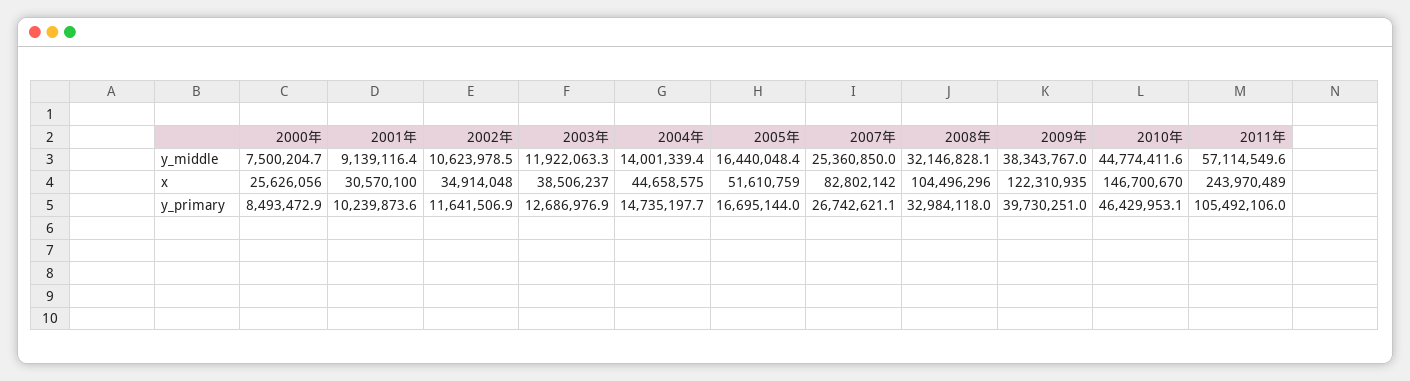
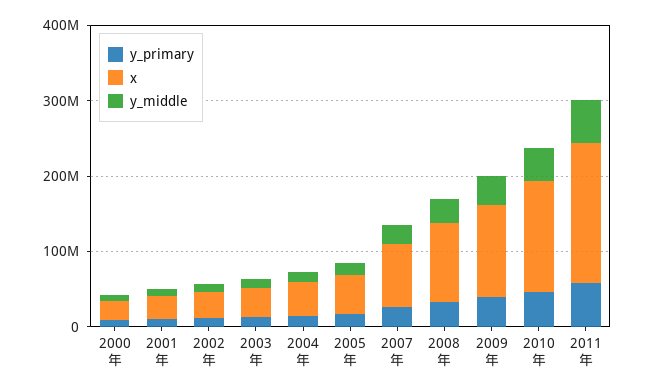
x, 2011年: 243970489 -> 180000000
y_primary, 2011年: 105492106 -> 60000000

